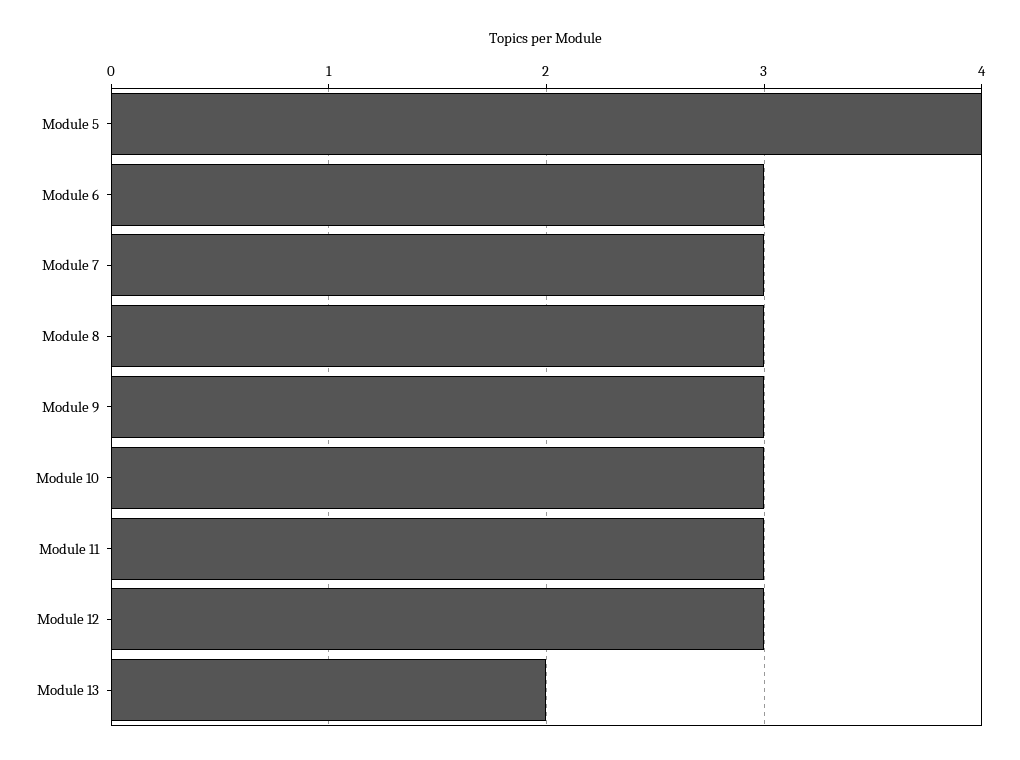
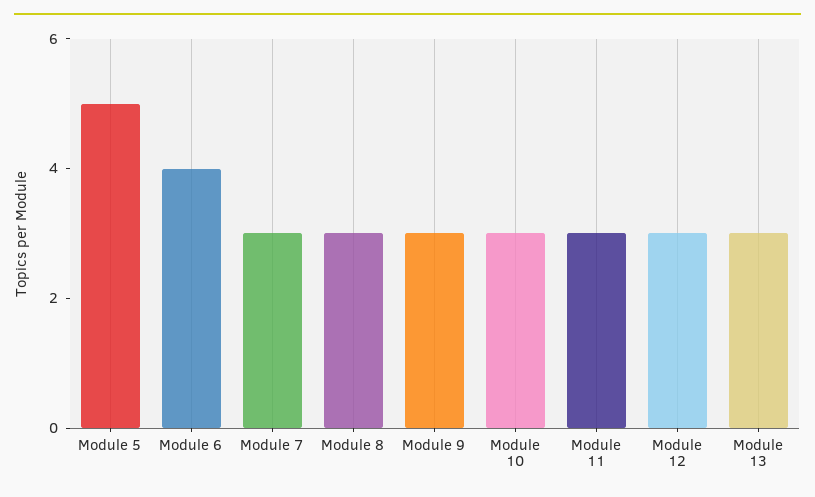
Module 5: 4 -> 5
Module 6: 3 -> 4
Module 13: 2 -> 3

